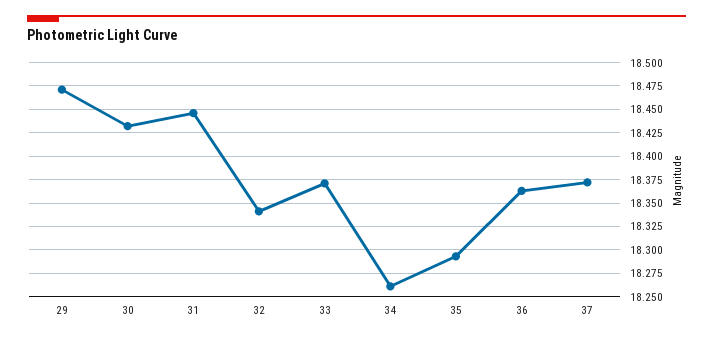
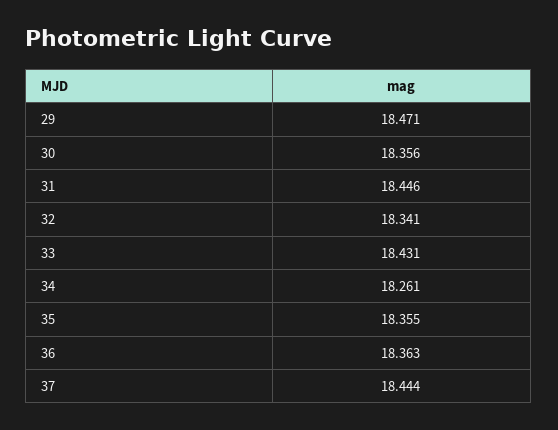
30: 18.425 -> 18.356
33: 18.375 -> 18.431
35: 18.3 -> 18.355
37: 18.375 -> 18.444

